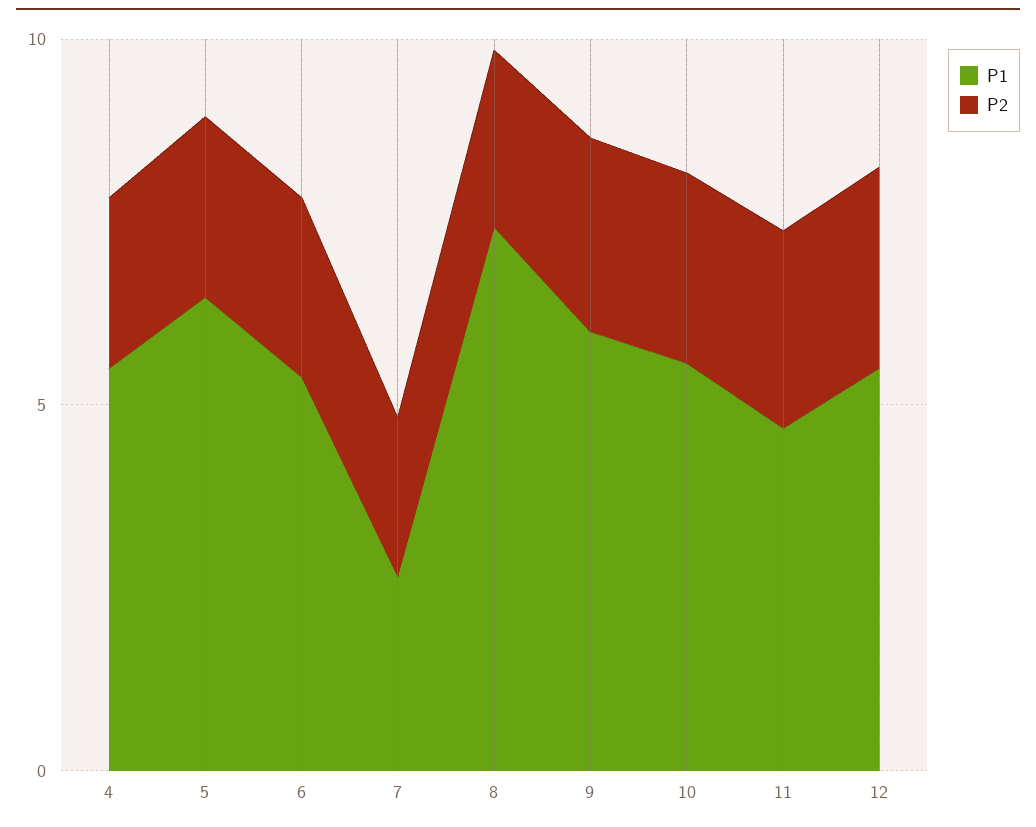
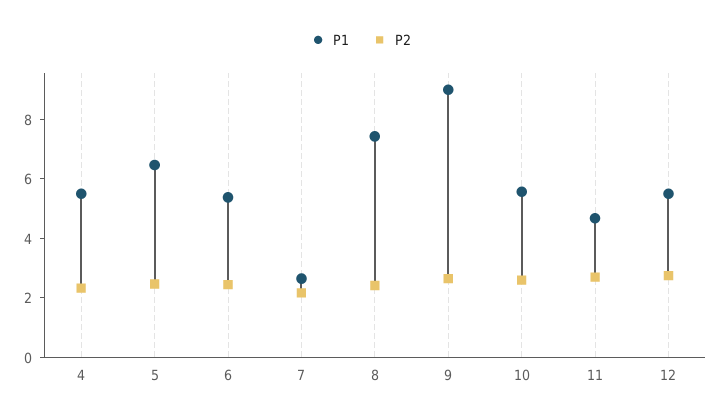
P1, 9: 6 -> 9

